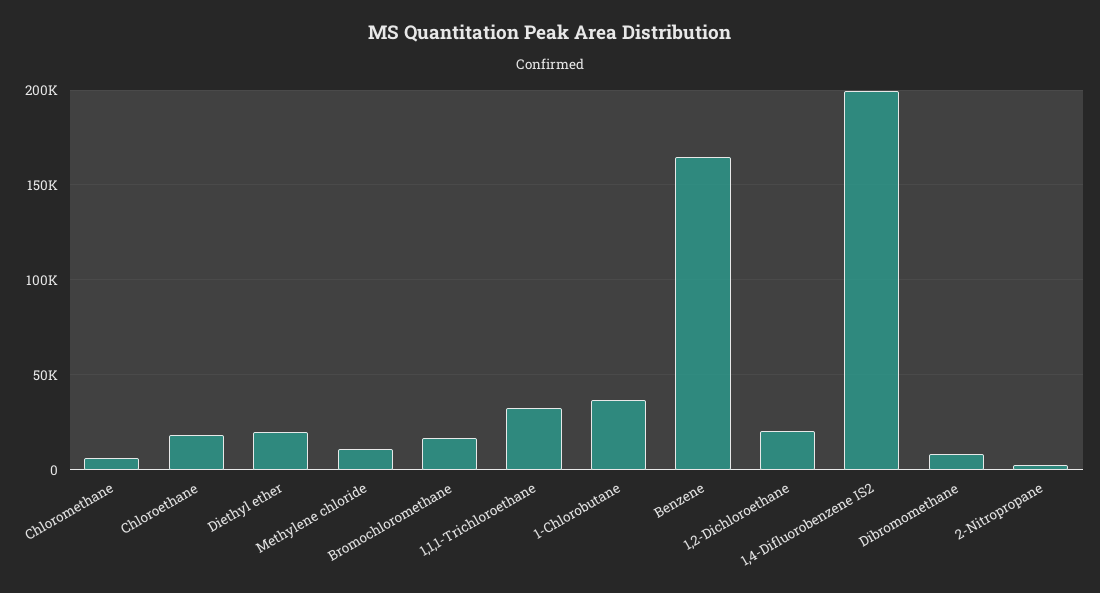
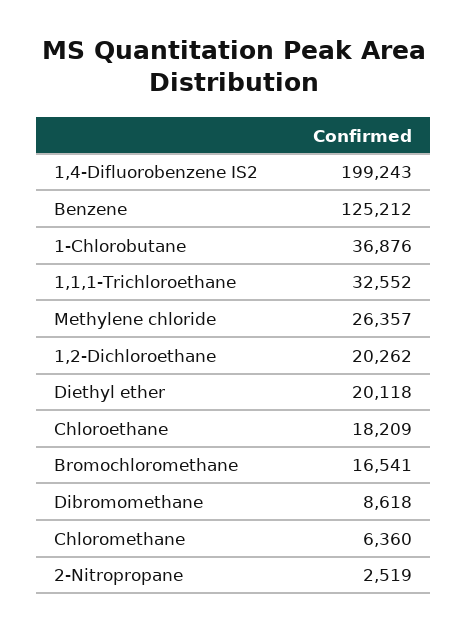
Methylene chloride: 10000 -> 26357
Benzene: 165000 -> 125212

